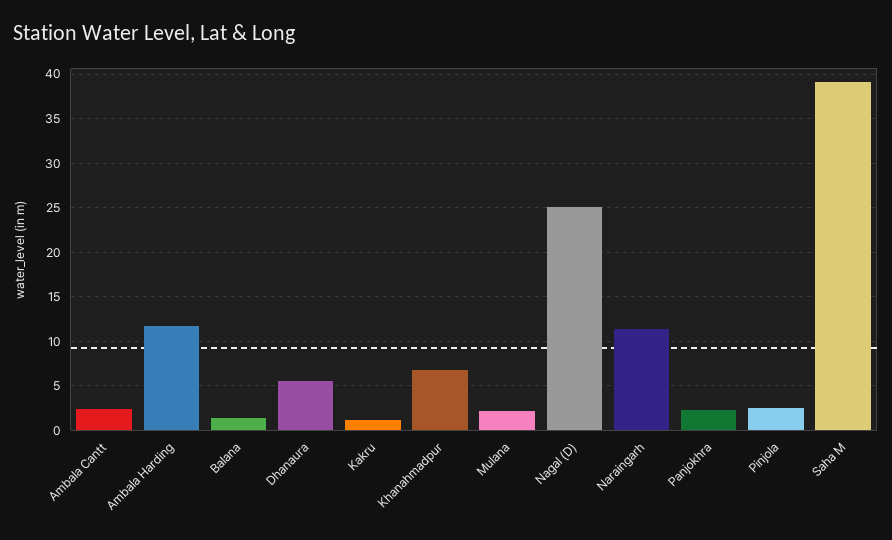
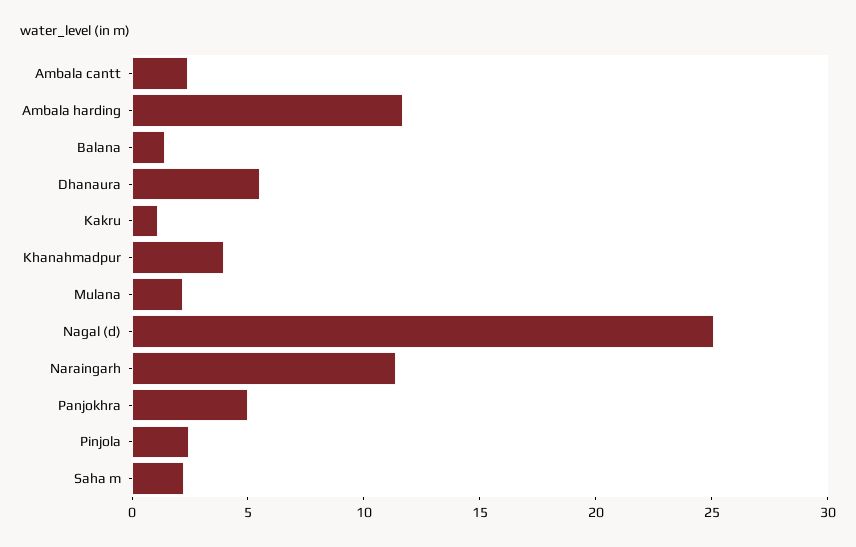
Khanahmadpur: 7 -> 4
Panjokhra: 2 -> 5
Saha M: 39 -> 2

